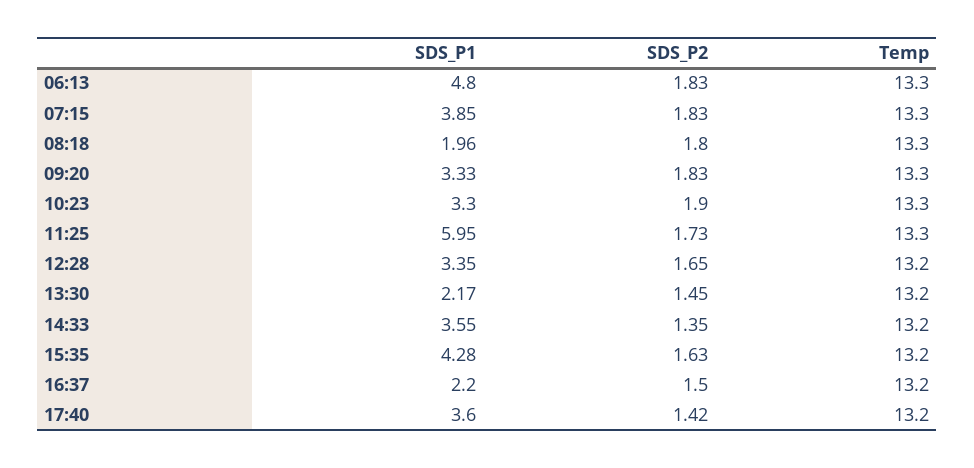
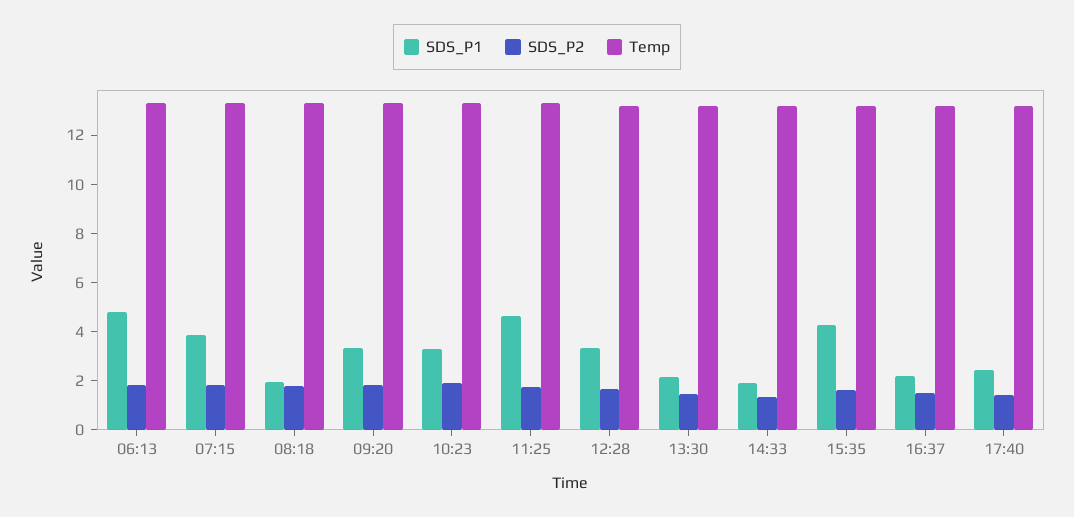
SDS_P1, 11:25: 5.95 -> 4.5
SDS_P1, 14:33: 3.55 -> 2
SDS_P1, 17:40: 3.6 -> 2.5

